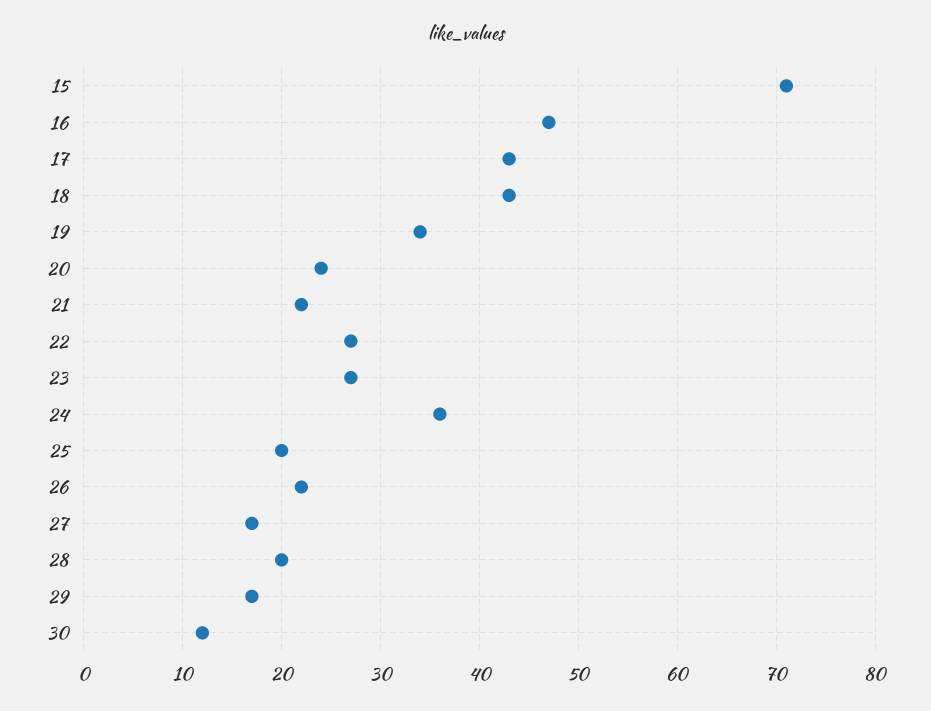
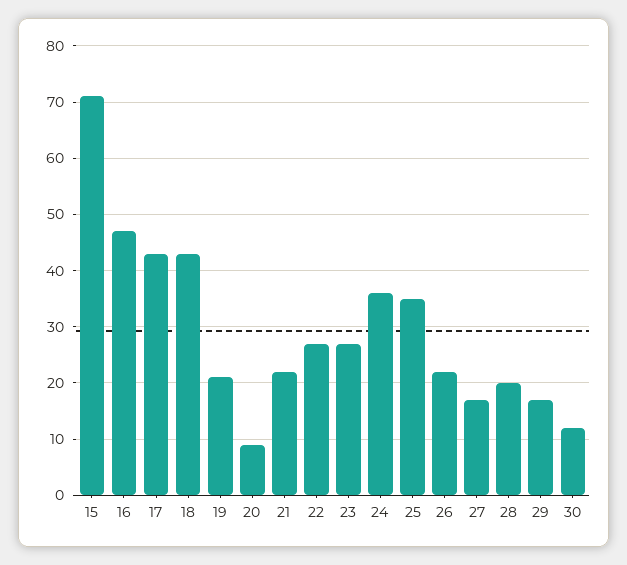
19: 34 -> 20
20: 24 -> 10
25: 20 -> 35

